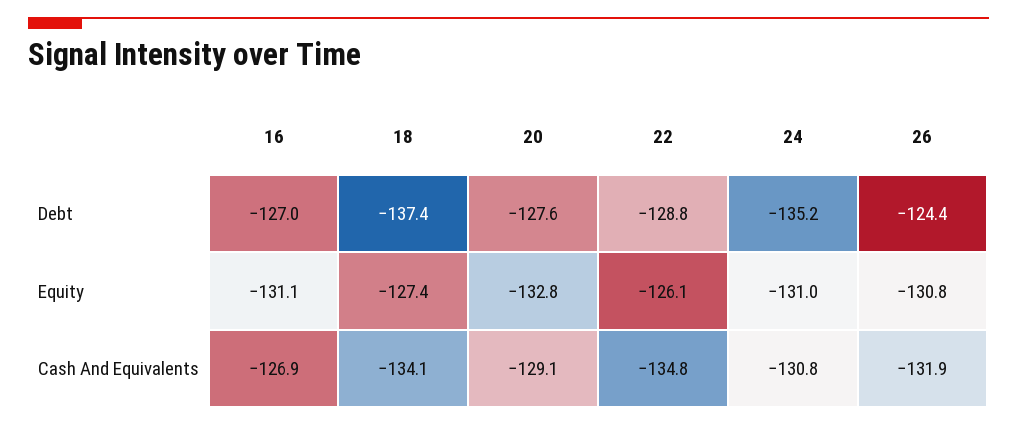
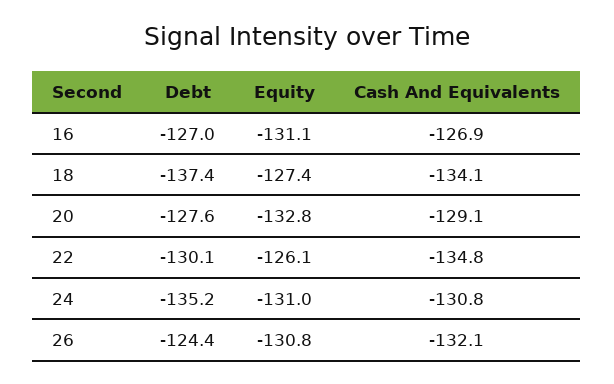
22, Debt: -128.8 -> -130.1
26, Cash And Equivalents: -131.9 -> -132.1

